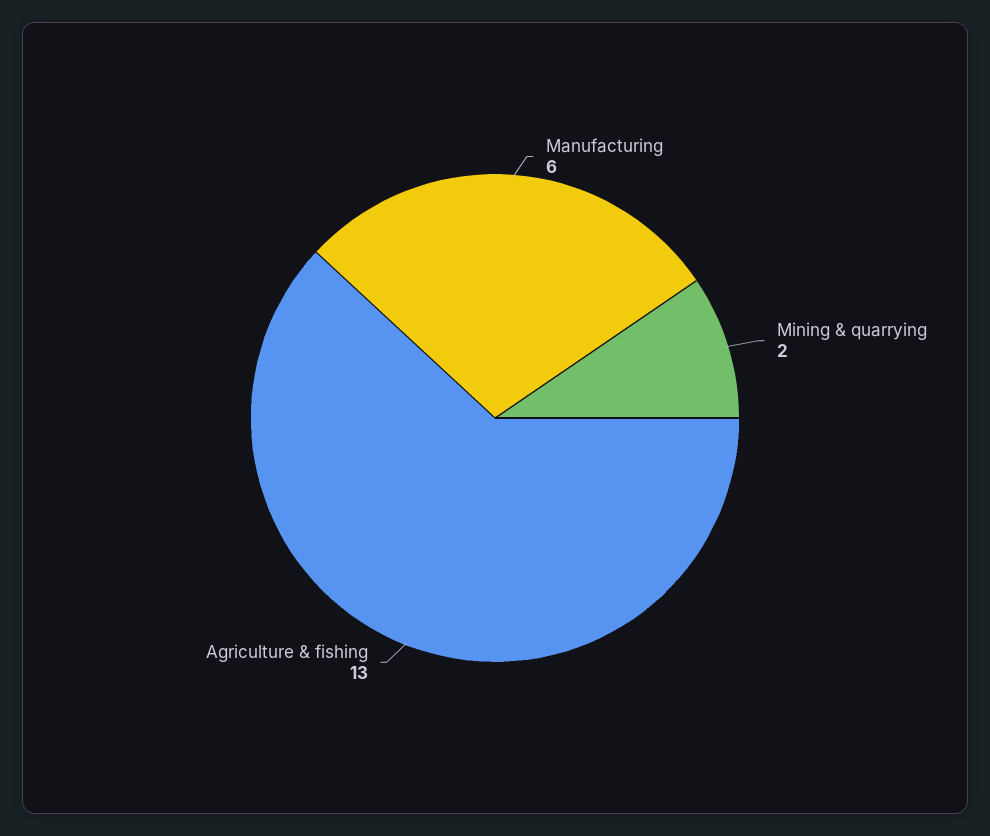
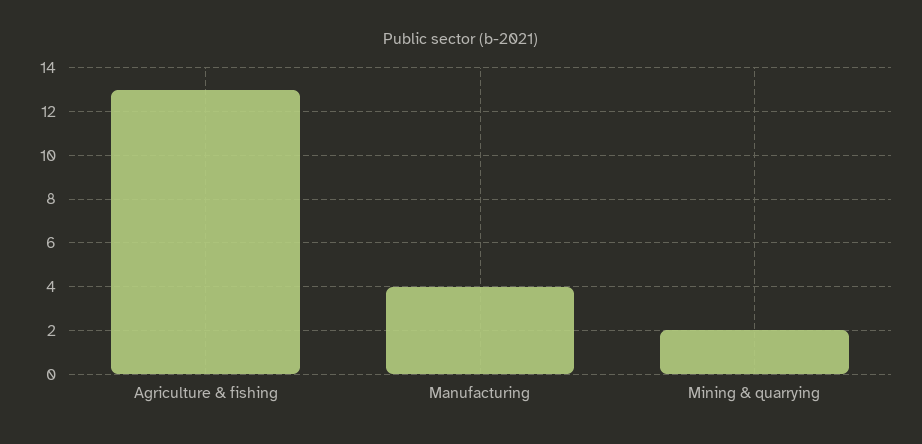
Manufacturing: 6 -> 4

